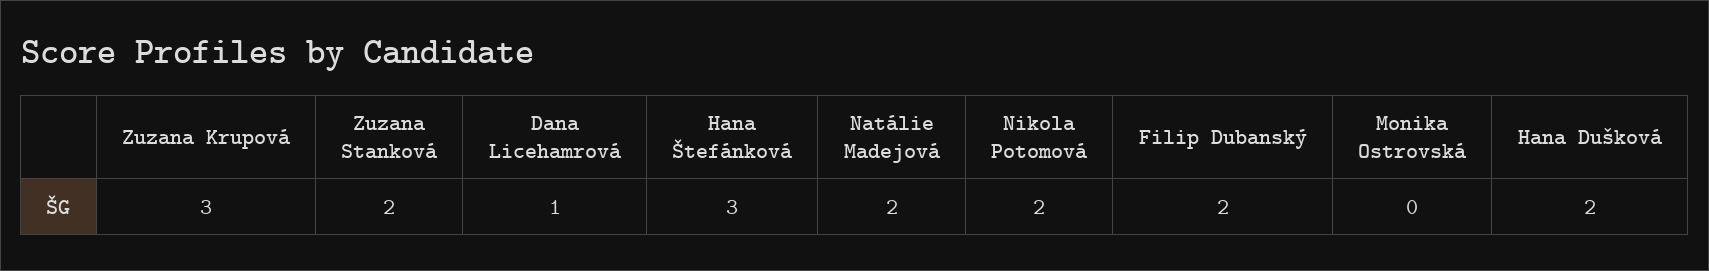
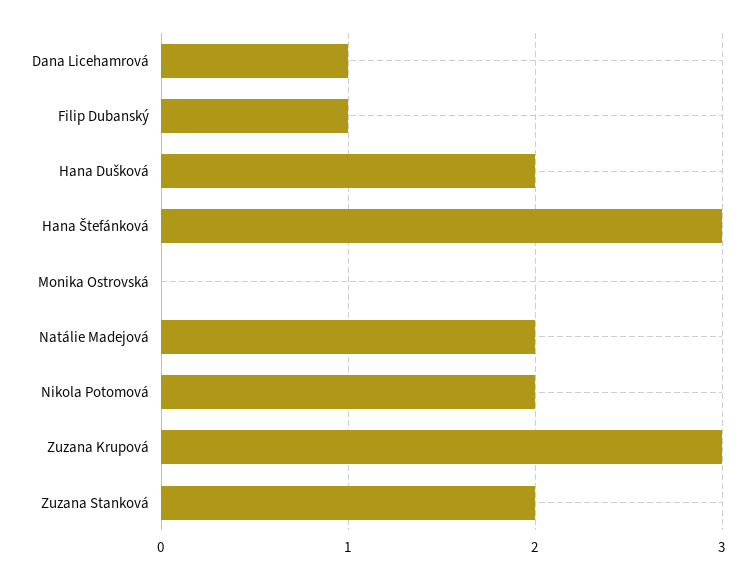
Filip Dubanský: 2 -> 1

